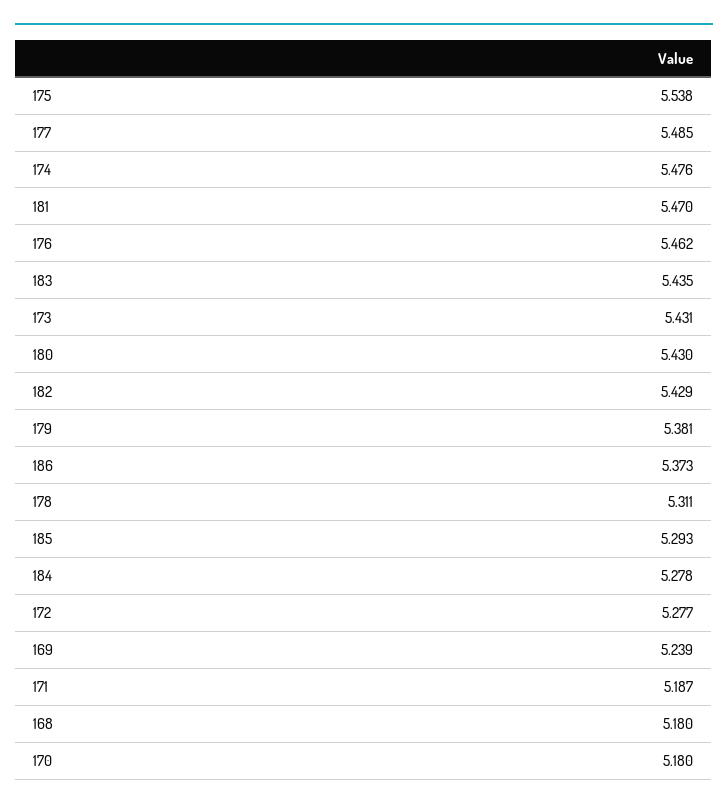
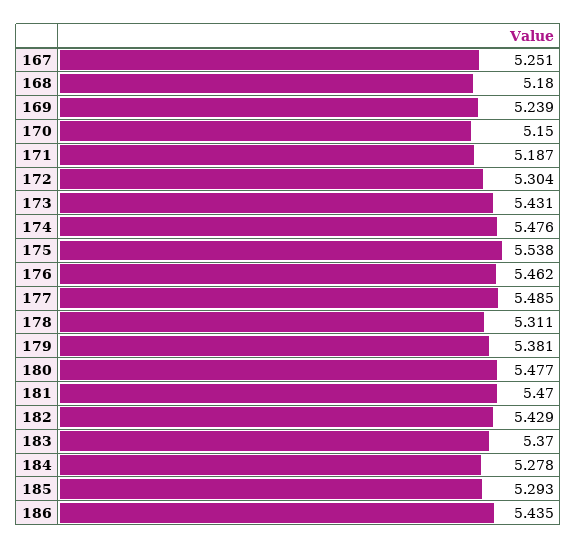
183: 5.435 -> 5.37
180: 5.43 -> 5.477
186: 5.373 -> 5.435
172: 5.277 -> 5.304
170: 5.18 -> 5.15
167: none -> 5.251

